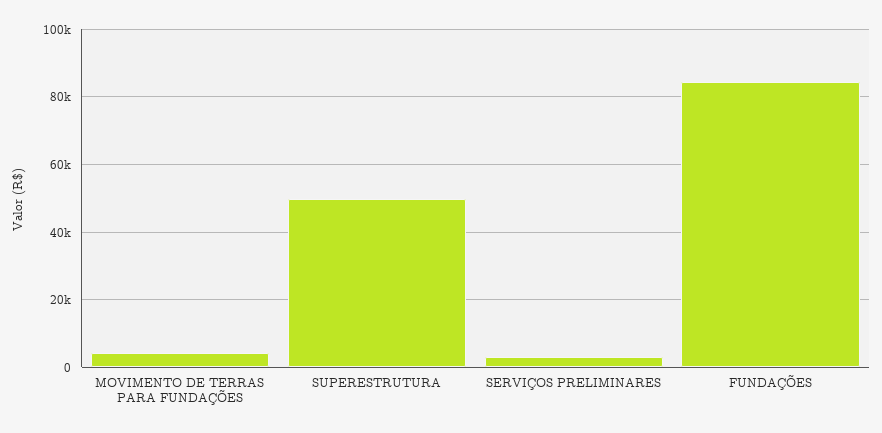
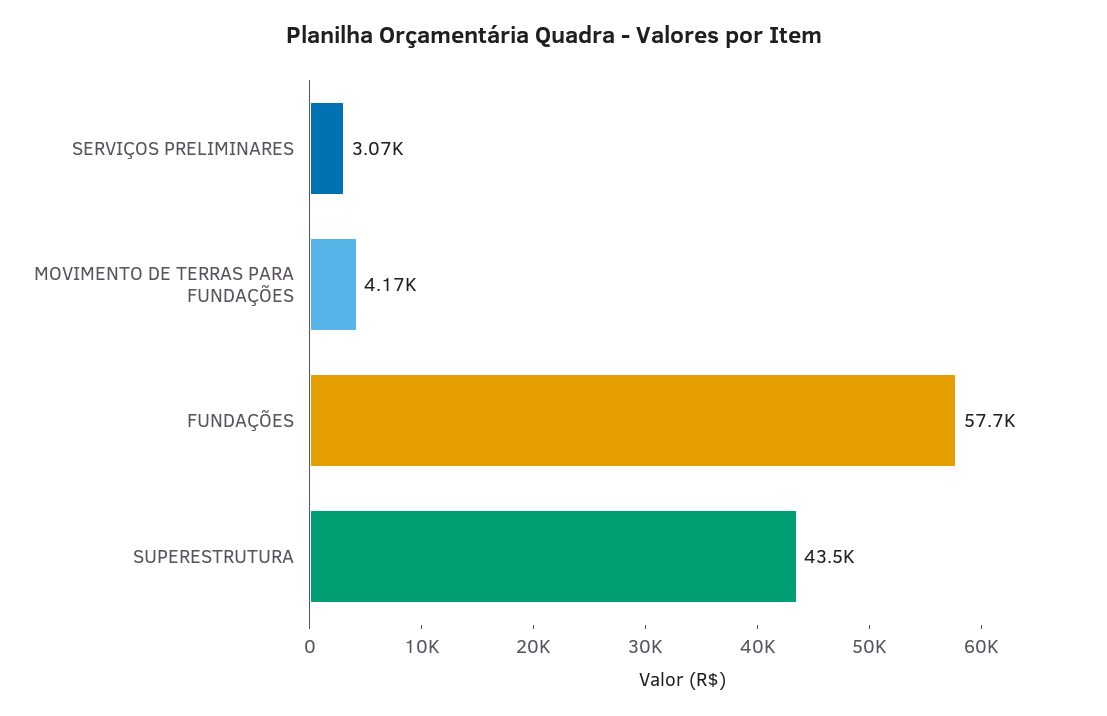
SUPERESTRUTURA: 50000 -> 43500
FUNDAÇÕES: 84000 -> 57700

